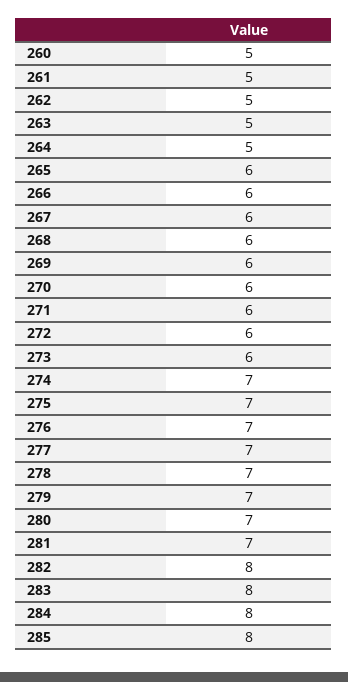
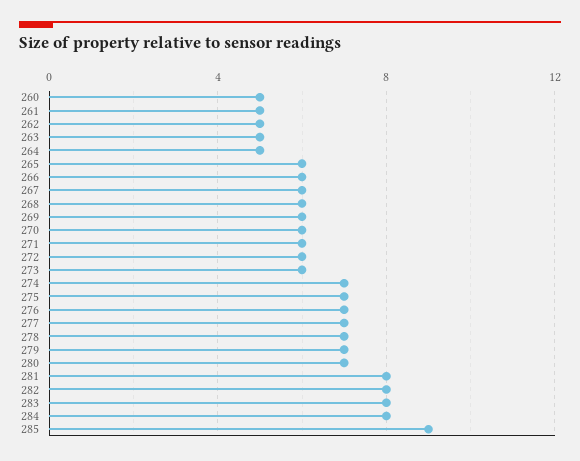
281: 7 -> 8
285: 8 -> 9

